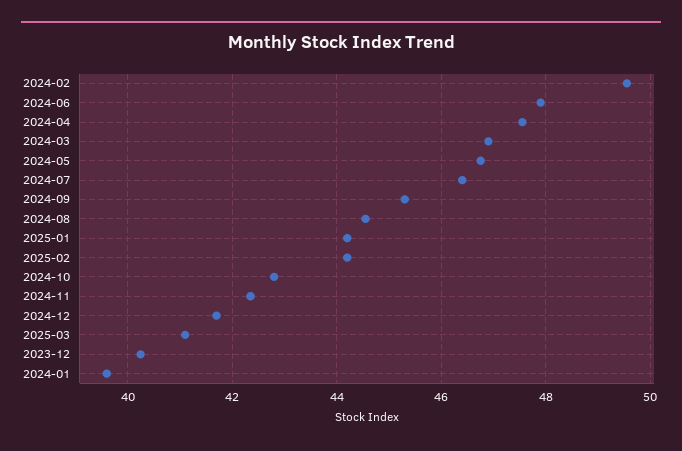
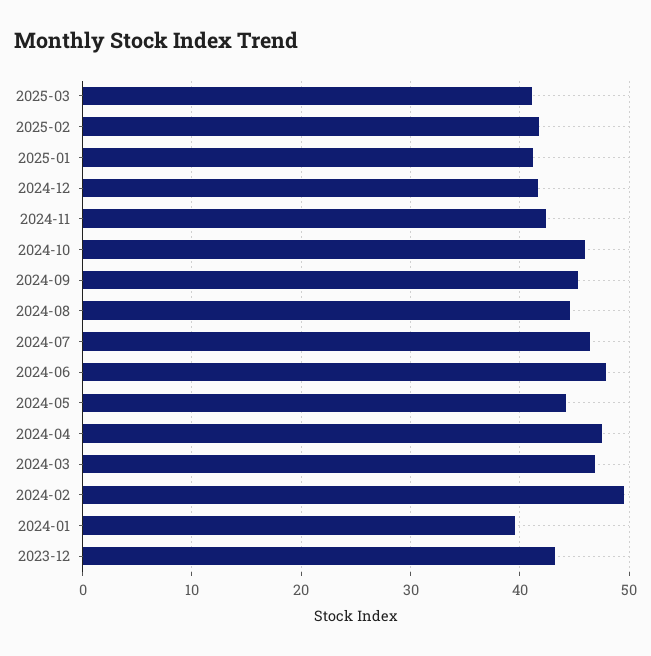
2024-05: 46.8 -> 44
2025-01: 44.2 -> 41
2025-02: 44.2 -> 42
2024-10: 42.8 -> 46
2023-12: 40.2 -> 43

